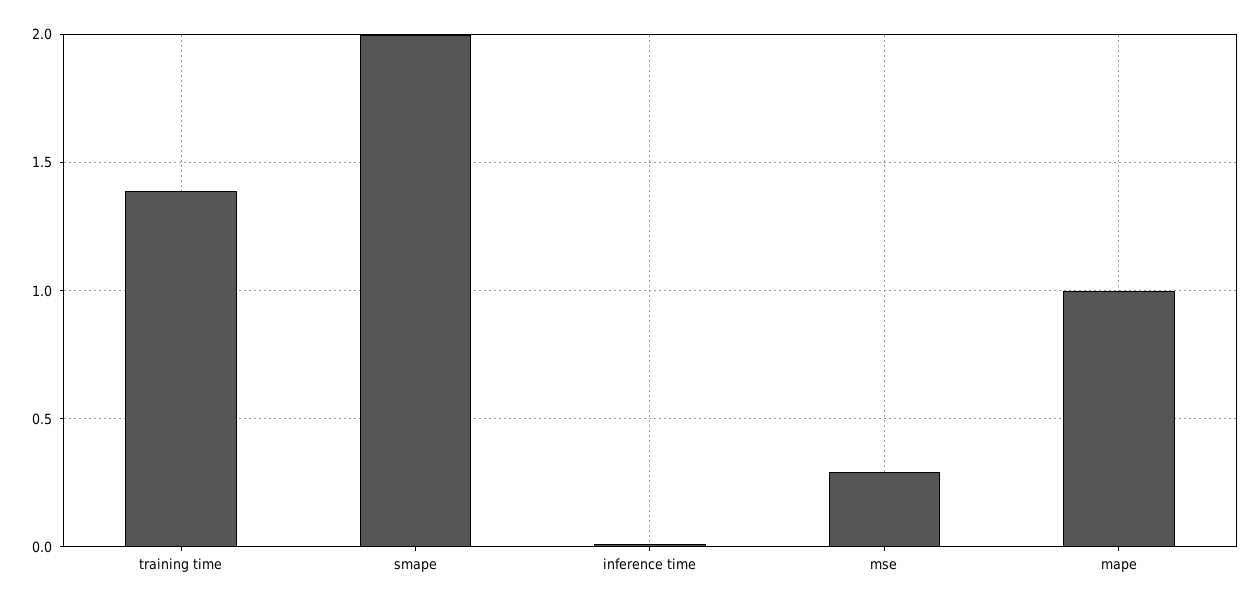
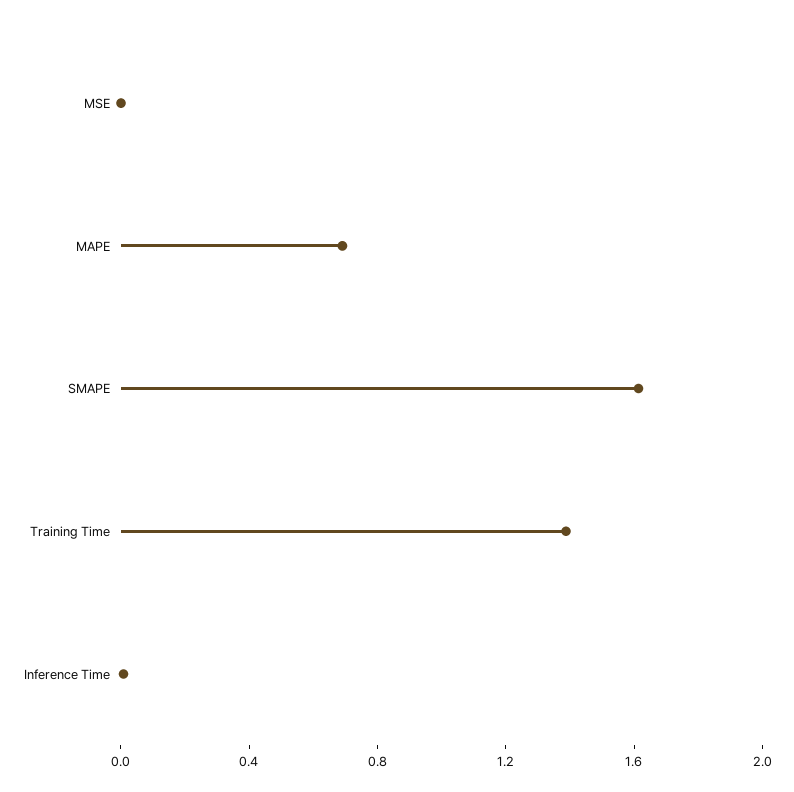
smape: 2 -> 1.6
mse: 0.3 -> 0
mape: 1 -> 0.7

